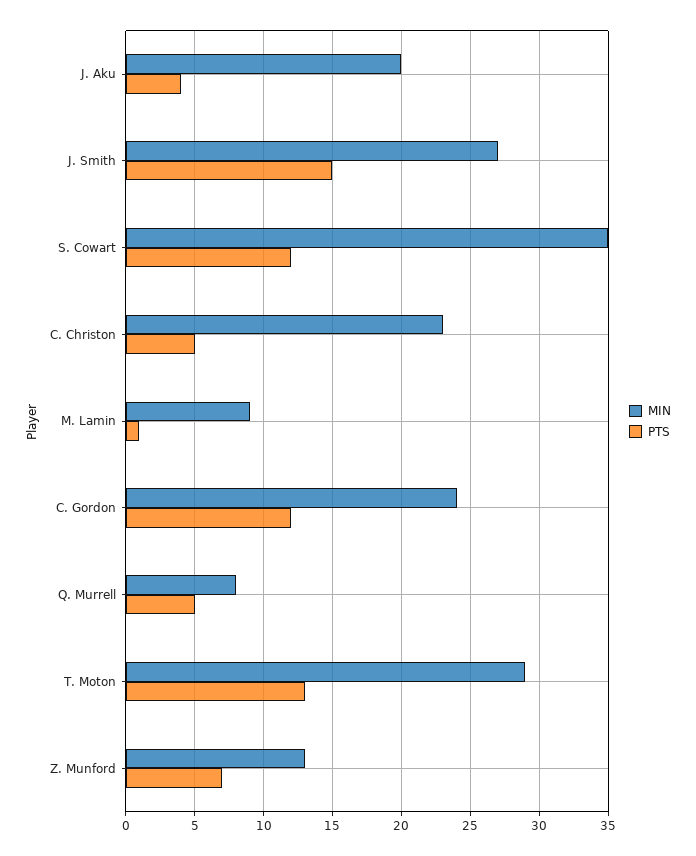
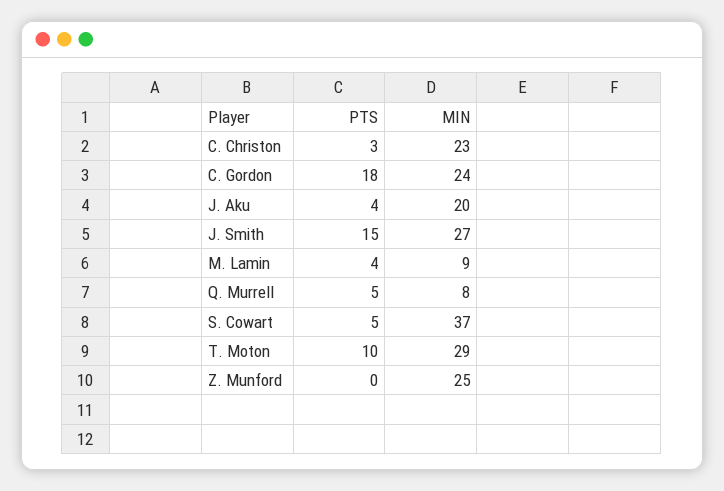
MIN, S. Cowart: 35 -> 37
PTS, S. Cowart: 12 -> 5
PTS, C. Christon: 5 -> 3
PTS, M. Lamin: 1 -> 4
PTS, C. Gordon: 12 -> 18
PTS, T. Moton: 13 -> 10
MIN, Z. Munford: 13 -> 25
PTS, Z. Munford: 7 -> 0

